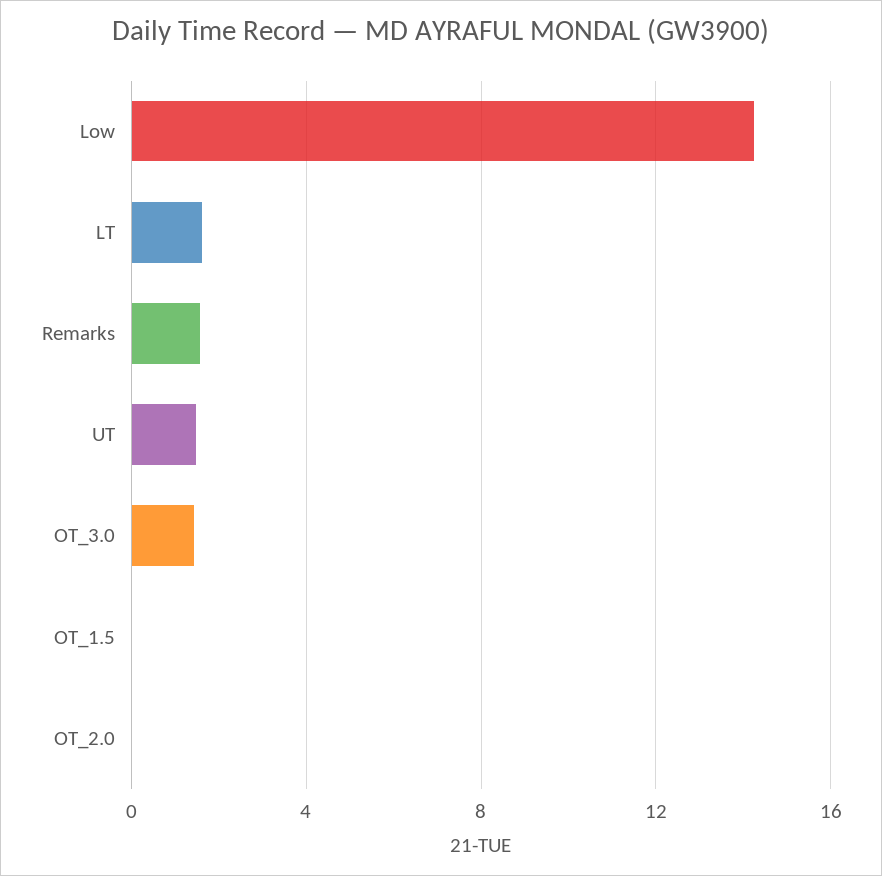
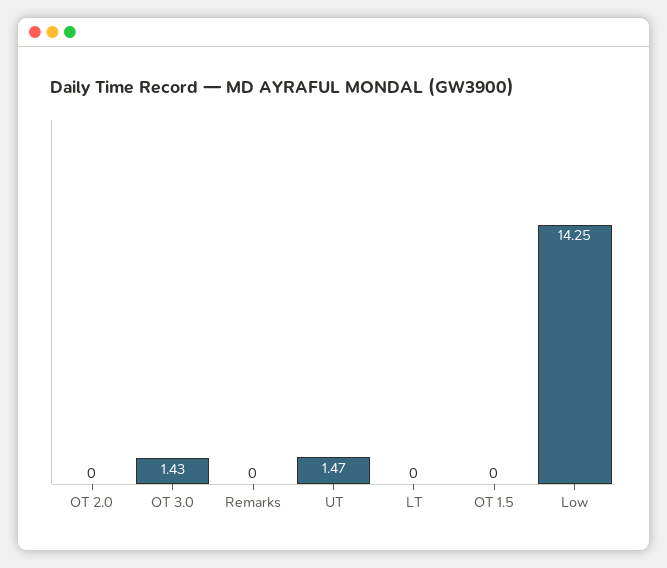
LT: 1.5 -> 0
Remarks: 1.5 -> 0

